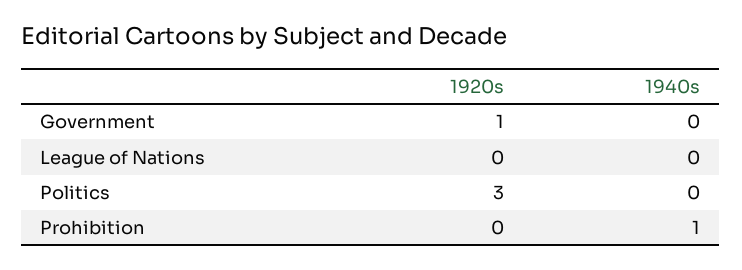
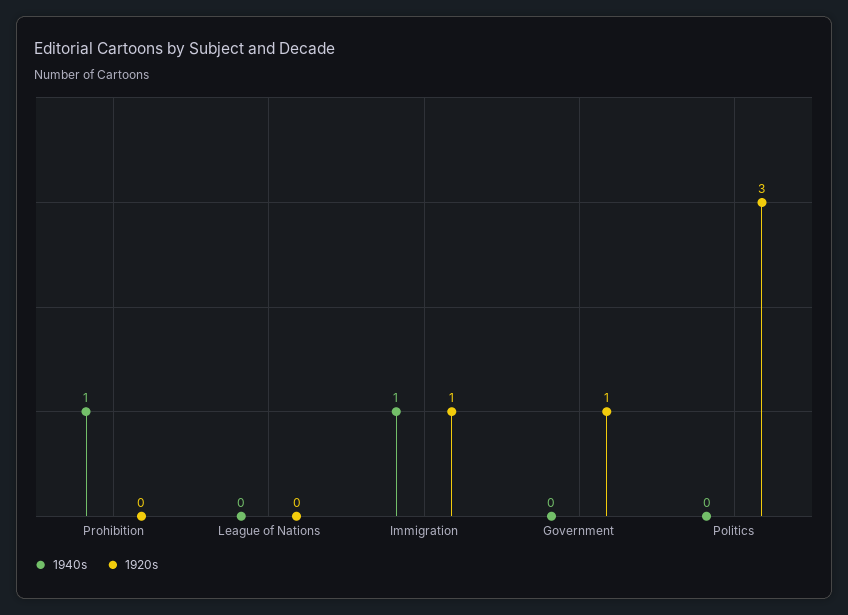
1940s, Immigration: none -> 1
1920s, Immigration: none -> 1

